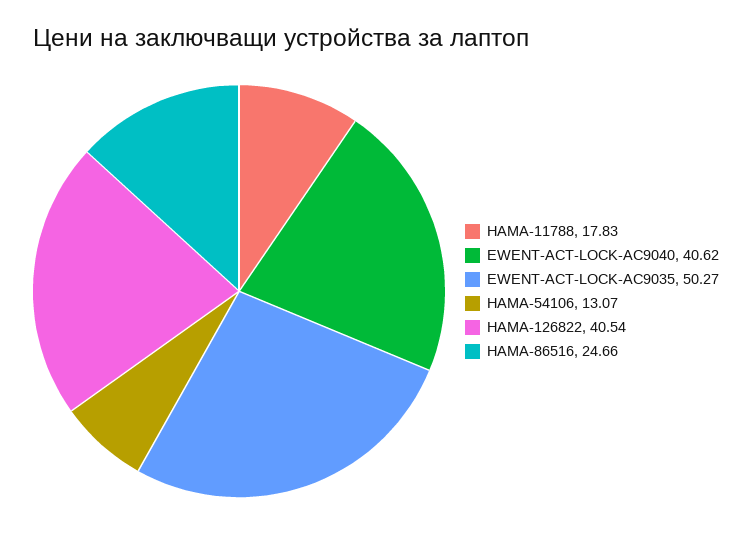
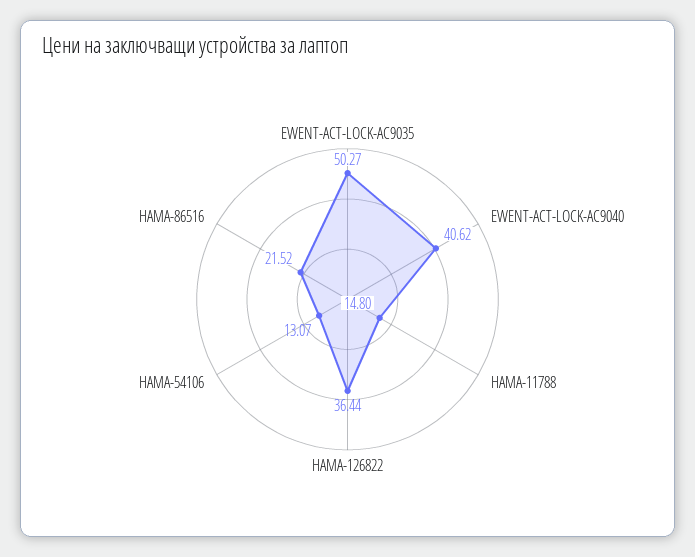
HAMA-11788: 17.83 -> 14.8
HAMA-126822: 40.54 -> 36.44
HAMA-86516: 24.66 -> 21.52

